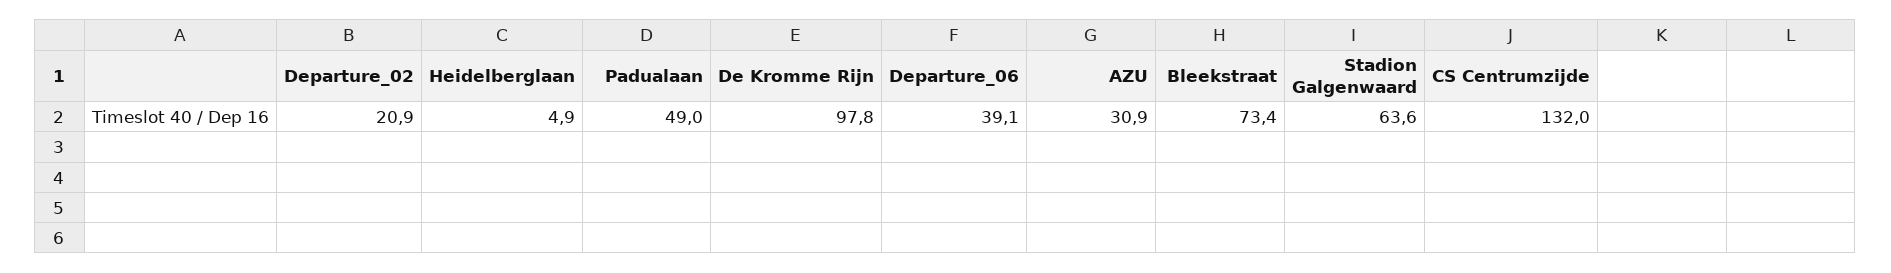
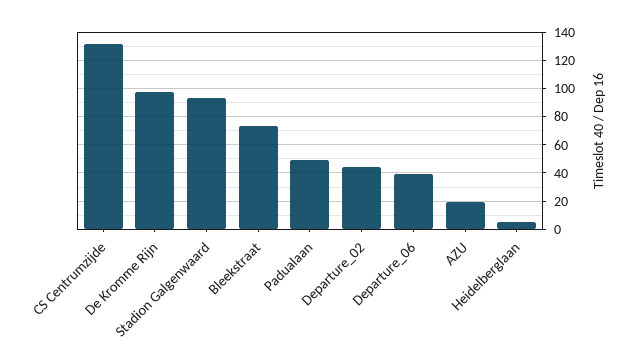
Departure_02: 20.9 -> 45
AZU: 30.9 -> 20
Stadion Galgenwaard: 63.6 -> 95

